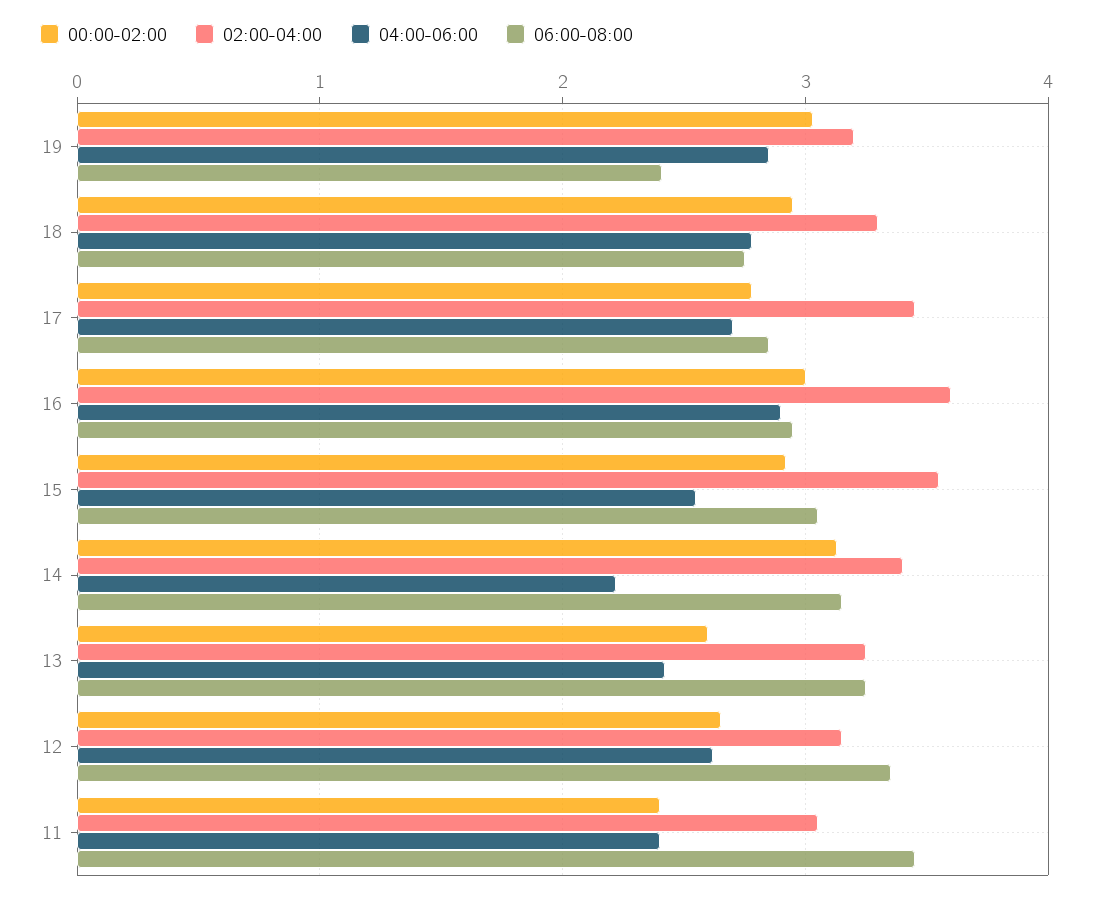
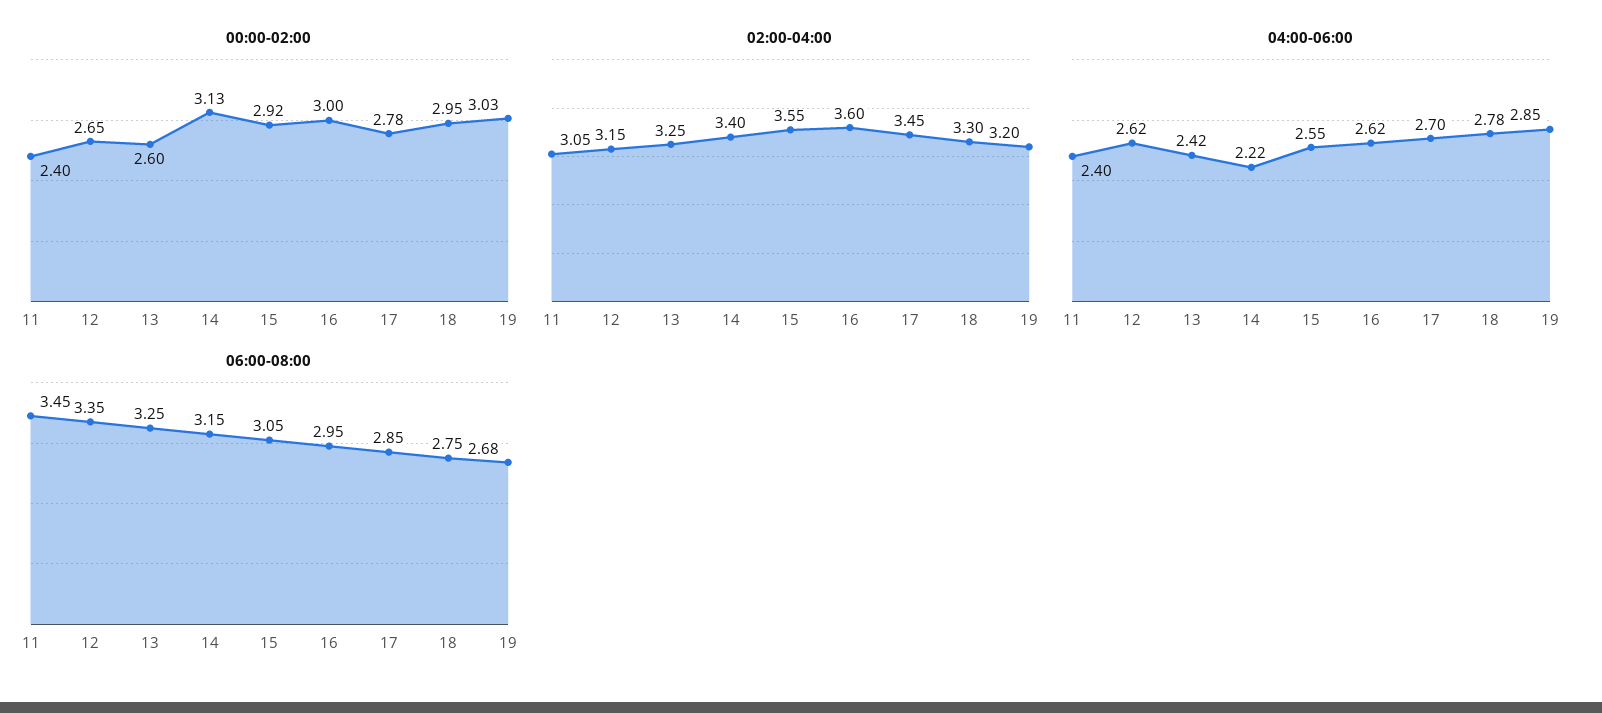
06:00-08:00, 19: 2.4 -> 2.68
04:00-06:00, 16: 2.9 -> 2.62

